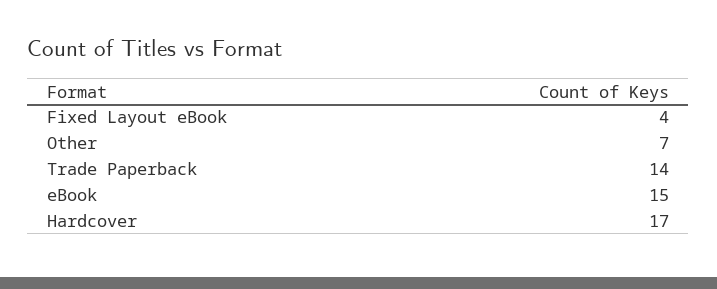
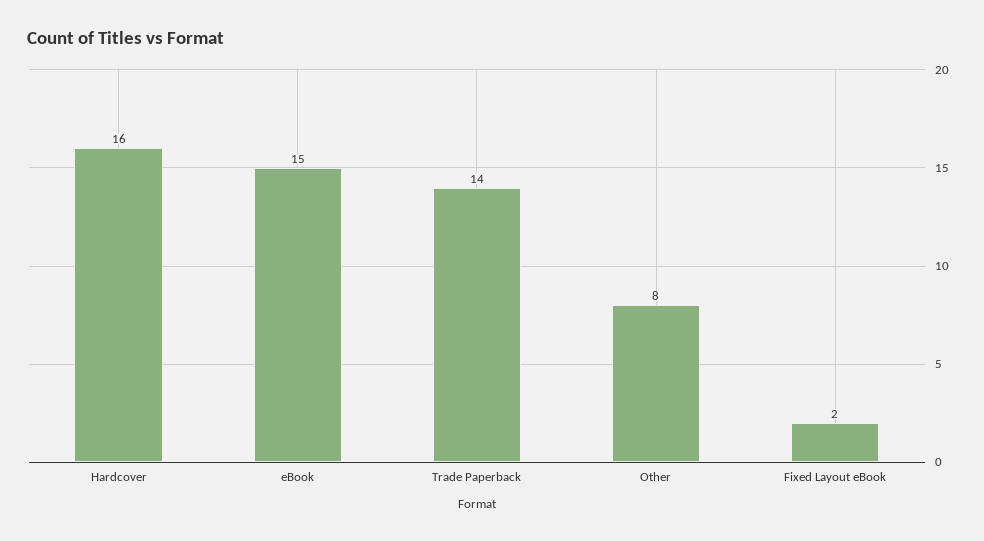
Fixed Layout eBook: 4 -> 2
Other: 7 -> 8
Hardcover: 17 -> 16

